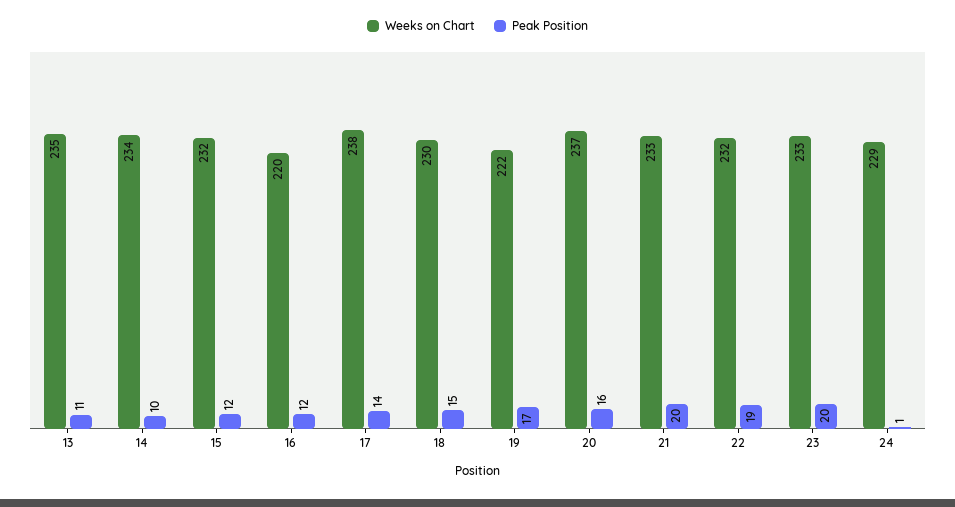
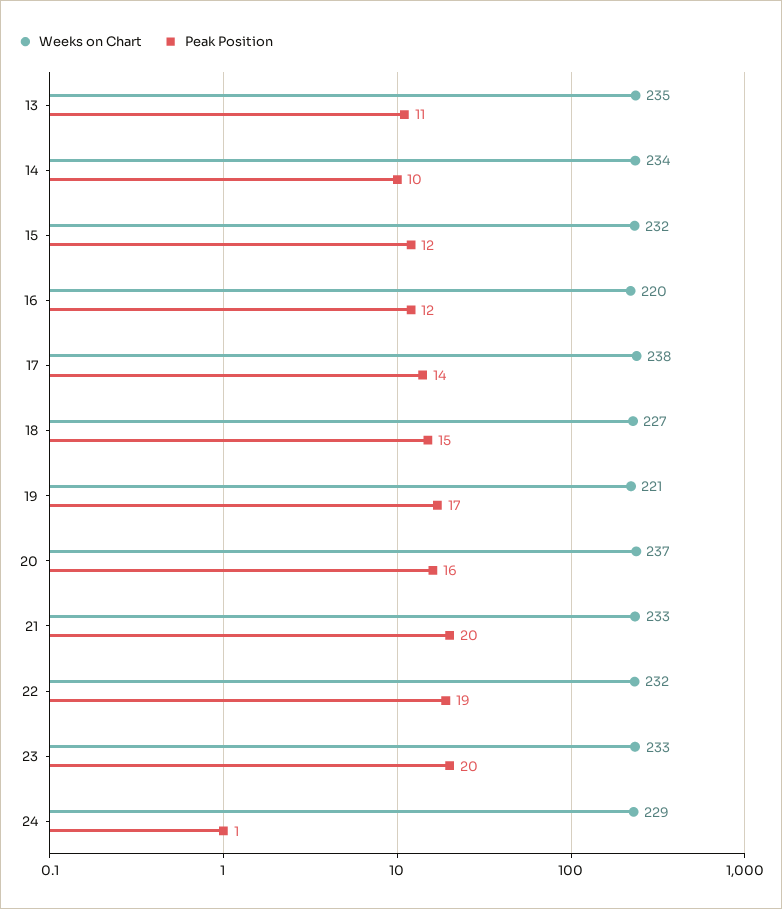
Weeks on Chart, 18: 230 -> 227
Weeks on Chart, 19: 222 -> 221

